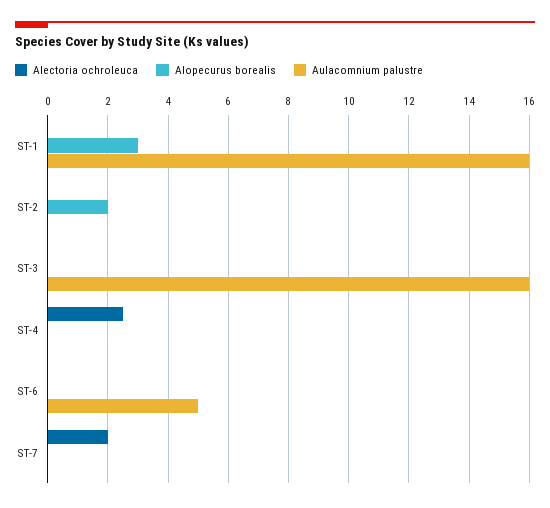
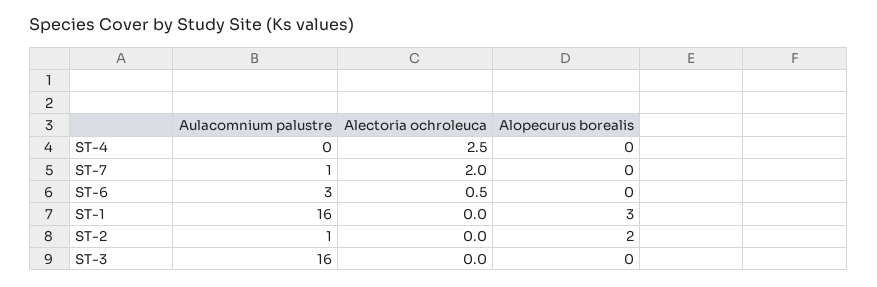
Aulacomnium palustre, ST-2: 0 -> 1
Alectoria ochroleuca, ST-6: 0 -> 0.5
Aulacomnium palustre, ST-6: 5 -> 3
Aulacomnium palustre, ST-7: 0 -> 1

